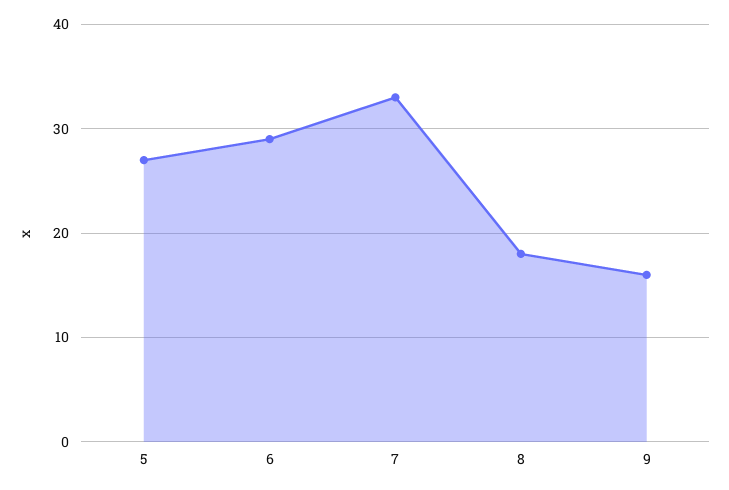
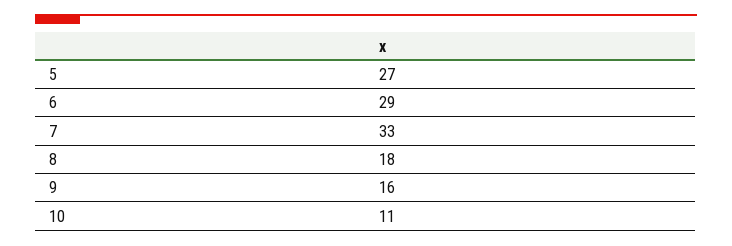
10: none -> 11

